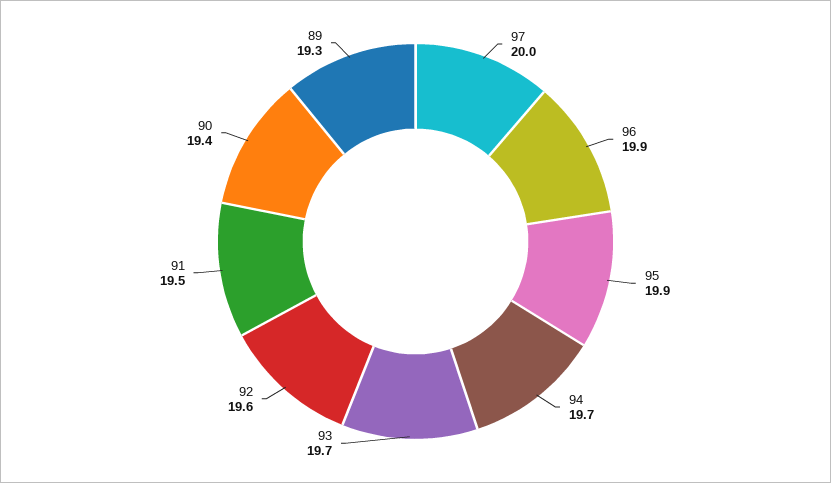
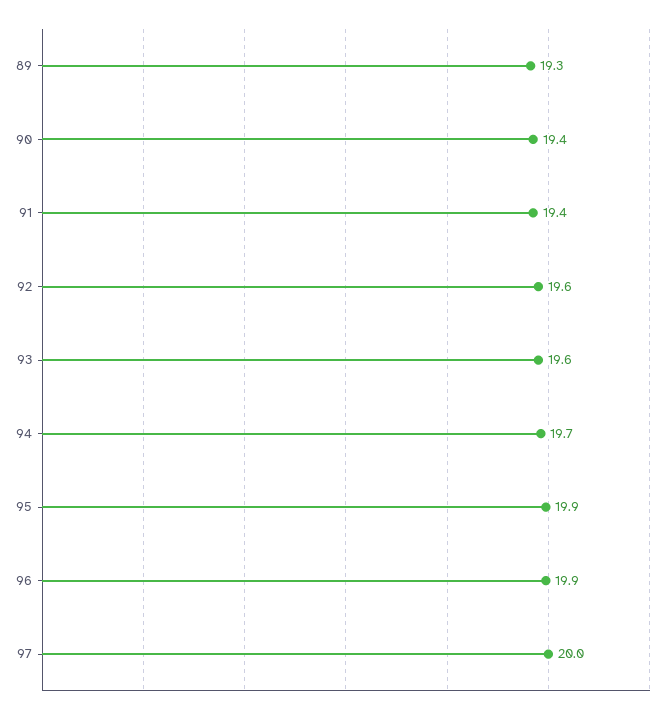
93: 19.7 -> 19.6
91: 19.5 -> 19.4

